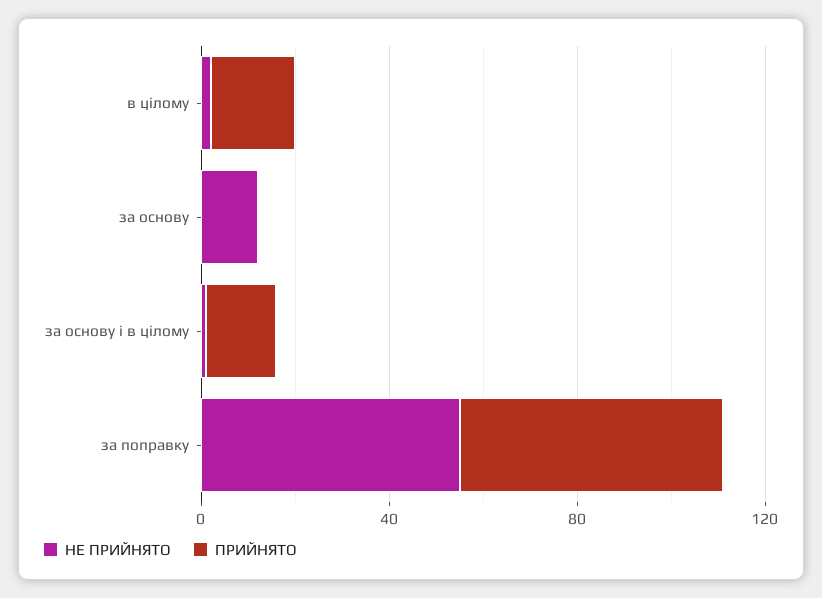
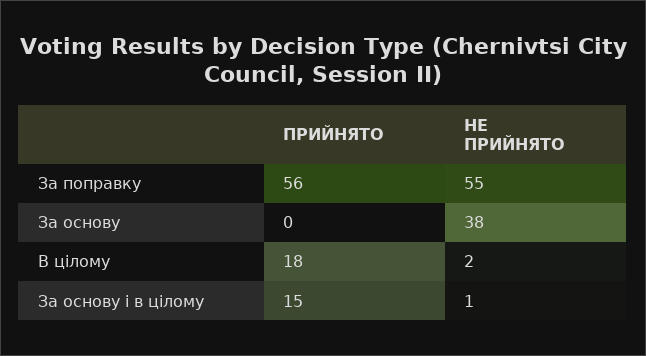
НЕ ПРИЙНЯТО, за основу: 10 -> 38

